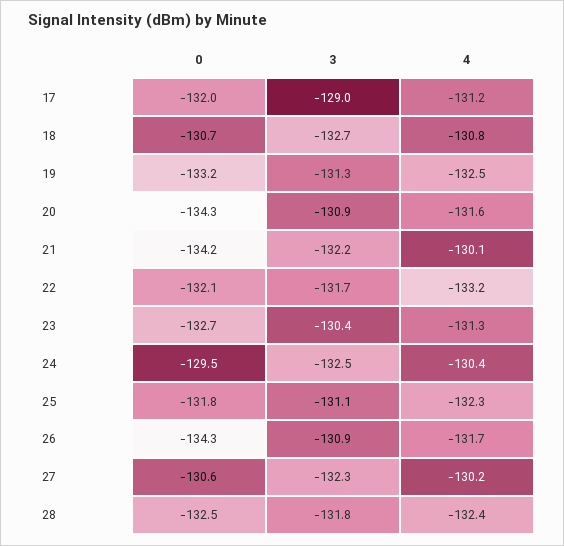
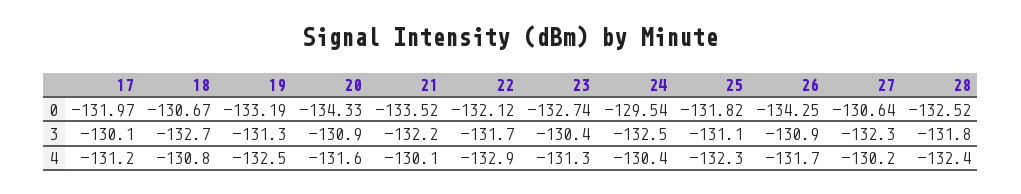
3, 17: -129 -> -130.1
0, 21: -134.2 -> -133.52
4, 22: -133.2 -> -132.9

